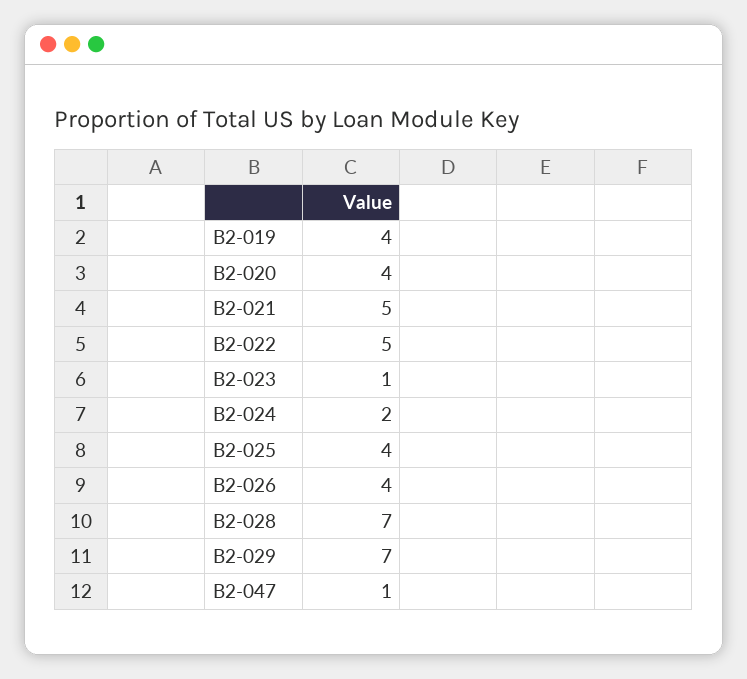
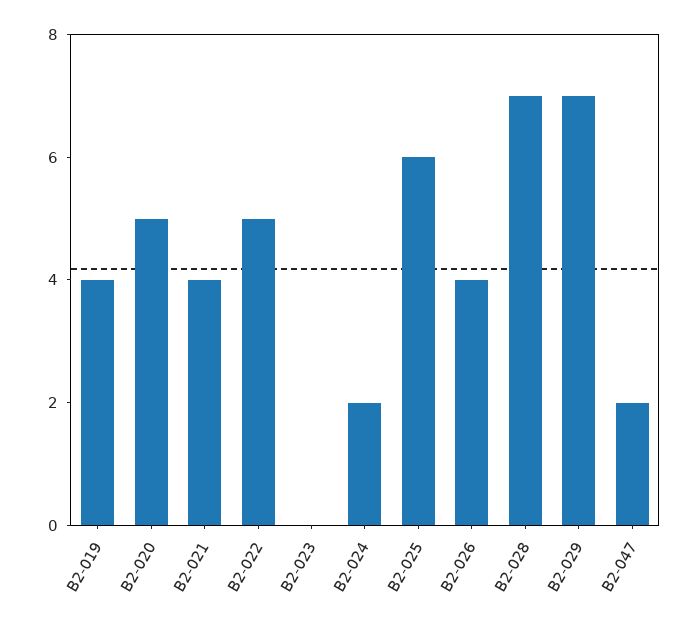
B2-020: 4 -> 5
B2-021: 5 -> 4
B2-023: 1 -> 0
B2-025: 4 -> 6
B2-047: 1 -> 2

